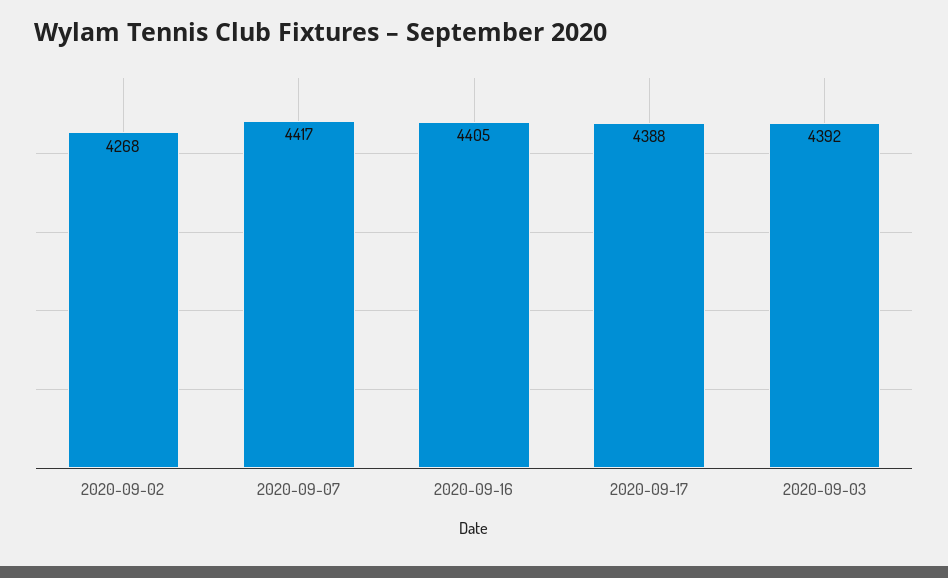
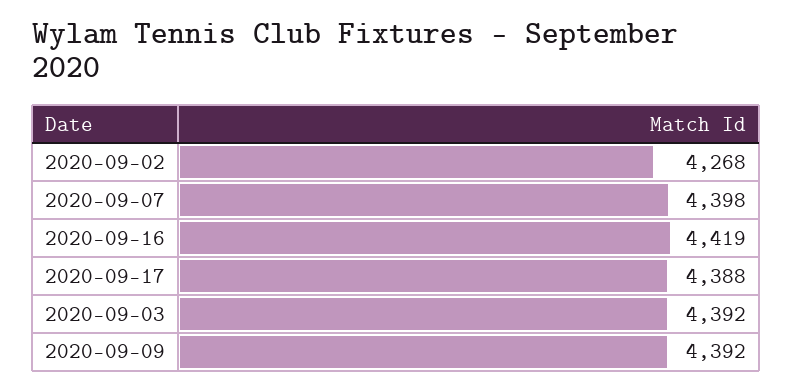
2020-09-07: 4417 -> 4398
2020-09-16: 4405 -> 4419
2020-09-09: none -> 4392

